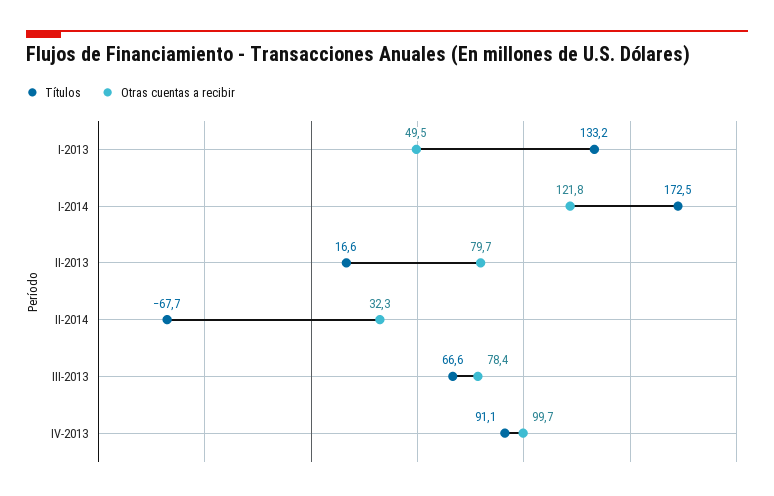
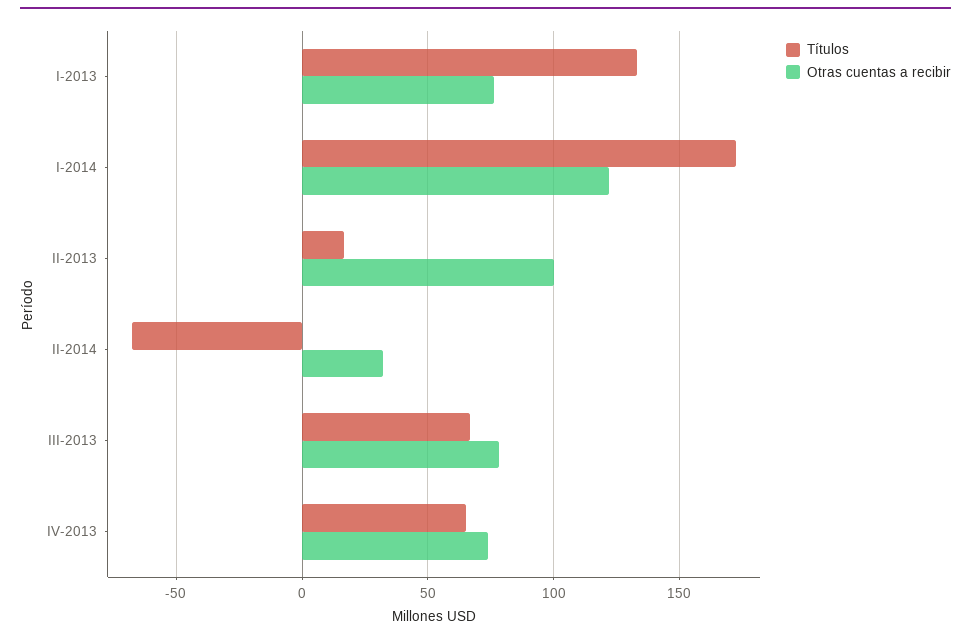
Otras cuentas a recibir, I-2013: 49.5 -> 75
Otras cuentas a recibir, II-2013: 79.7 -> 100
Títulos, IV-2013: 91.1 -> 65
Otras cuentas a recibir, IV-2013: 99.7 -> 75

